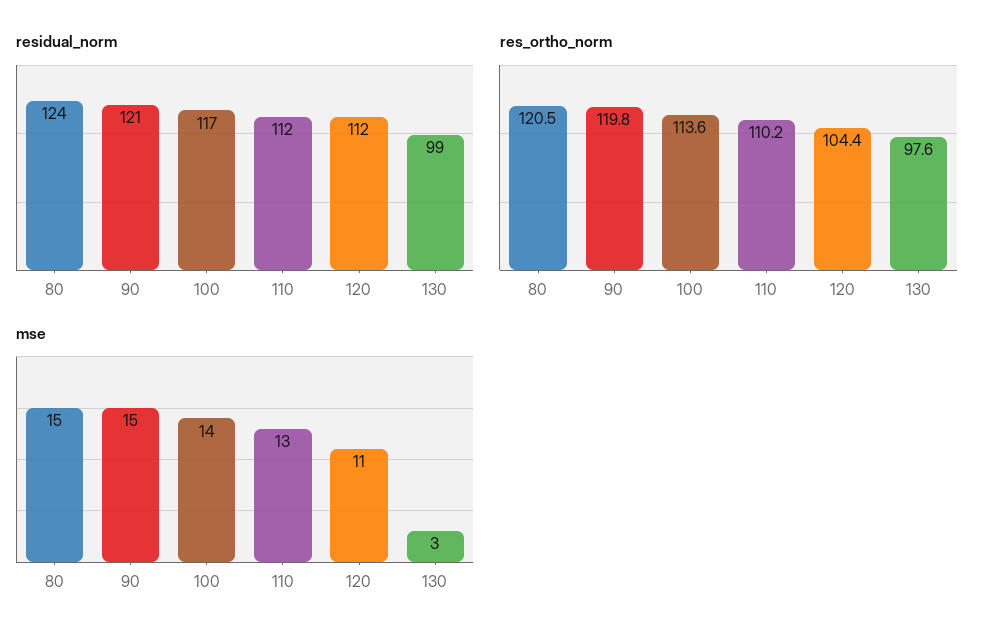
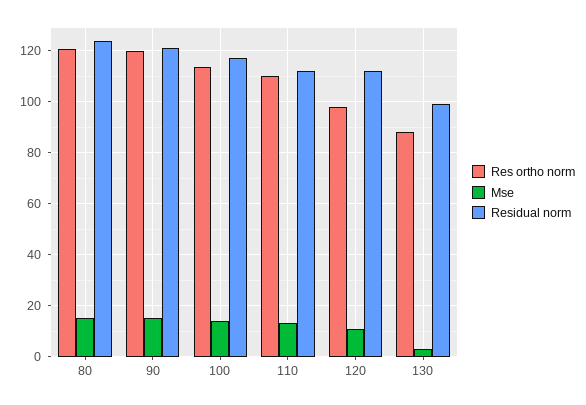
res_ortho_norm, 120: 104.4 -> 97.5
res_ortho_norm, 130: 97.6 -> 87.5

